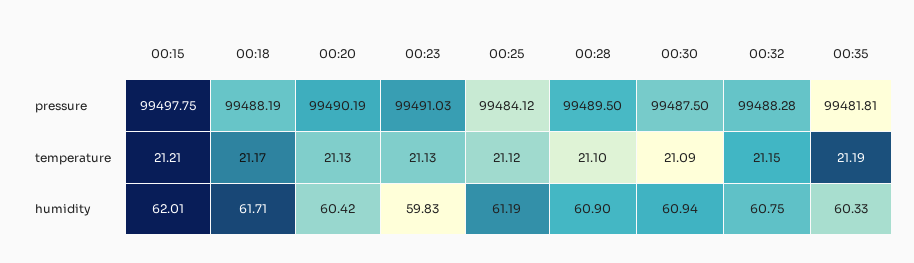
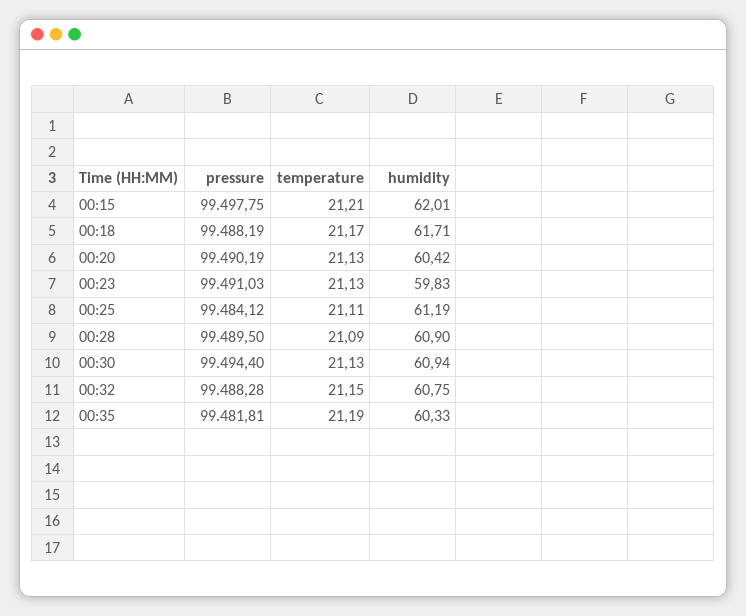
00:30, pressure: 99487.5 -> 99494.4
00:25, temperature: 21.12 -> 21.11
00:28, temperature: 21.1 -> 21.09
00:30, temperature: 21.09 -> 21.13

